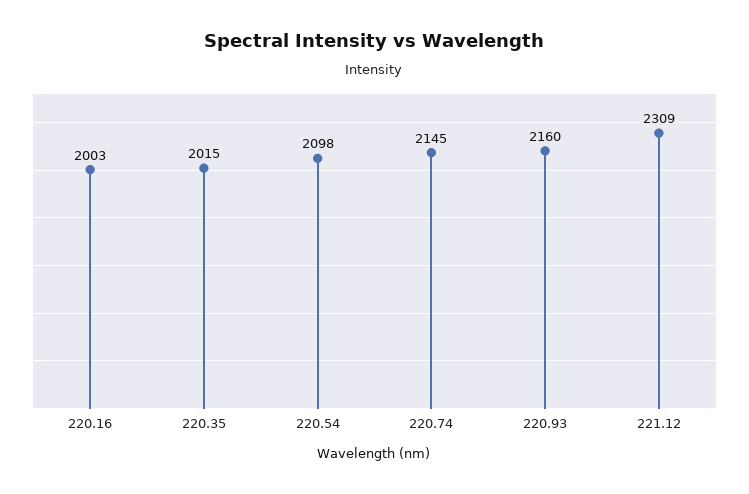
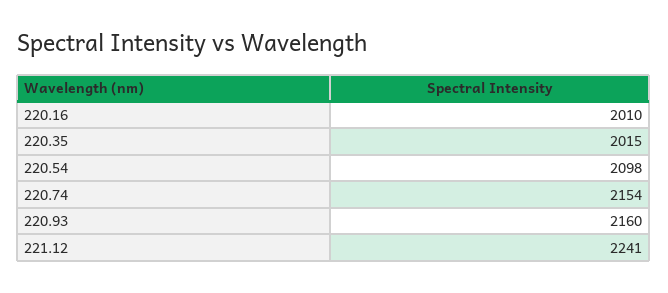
220.16: 2003 -> 2010
220.74: 2145 -> 2154
221.12: 2309 -> 2241

